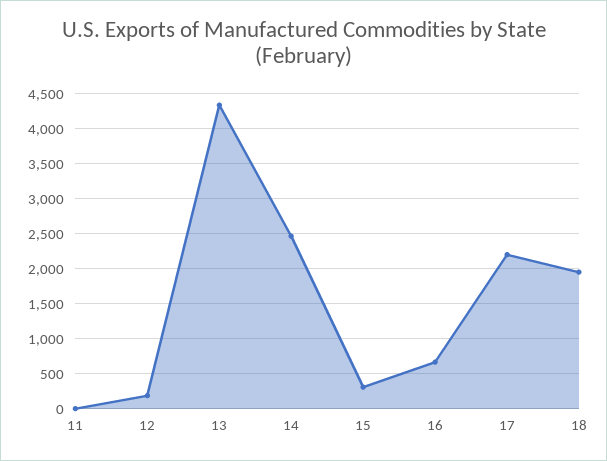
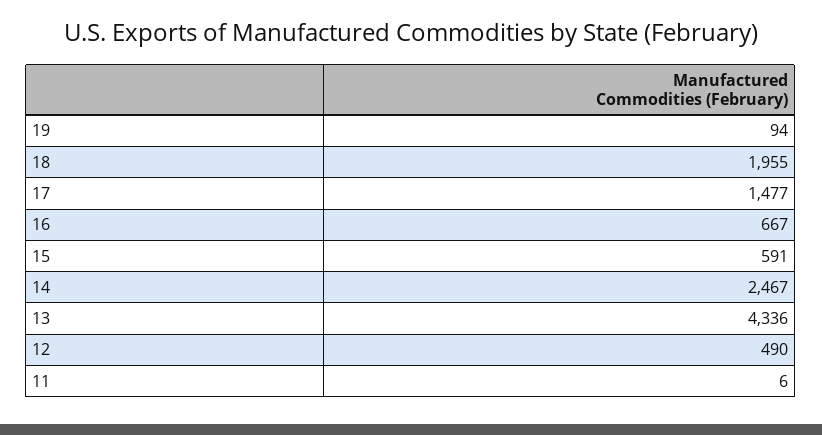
12: 200 -> 490
15: 300 -> 591
17: 2200 -> 1477
19: none -> 94

